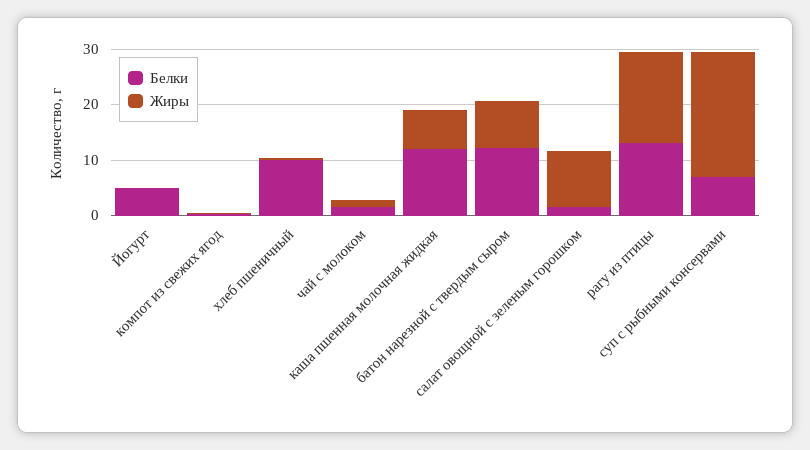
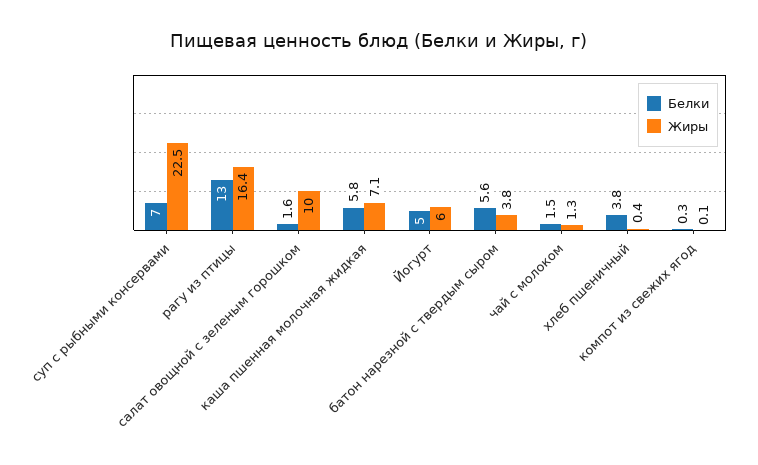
Жиры, Йогурт: 0 -> 6
Белки, хлеб пшеничный: 10 -> 3.8
Белки, каша пшенная молочная жидкая: 12 -> 5.8
Белки, батон нарезной с твердым сыром: 12 -> 5.6
Жиры, батон нарезной с твердым сыром: 8 -> 3.8

